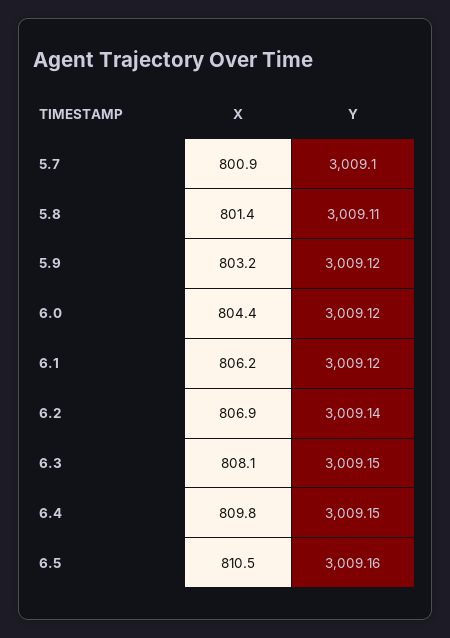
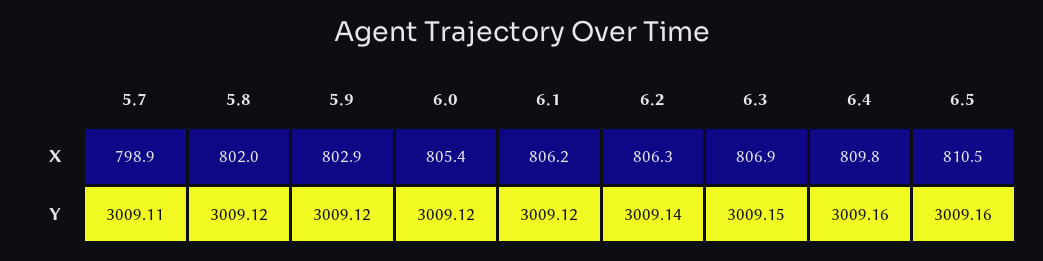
X, 5.7: 800.9 -> 798.9
Y, 5.7: 3009.1 -> 3009.11
X, 5.8: 801.4 -> 802
Y, 5.8: 3009.11 -> 3009.12
X, 5.9: 803.2 -> 802.9
X, 6.0: 804.4 -> 805.4
X, 6.2: 806.9 -> 806.3
X, 6.3: 808.1 -> 806.9
Y, 6.4: 3009.15 -> 3009.16

